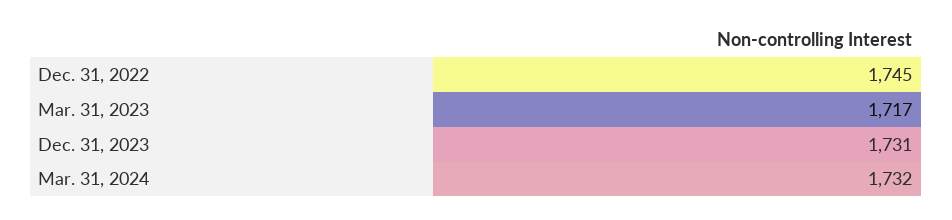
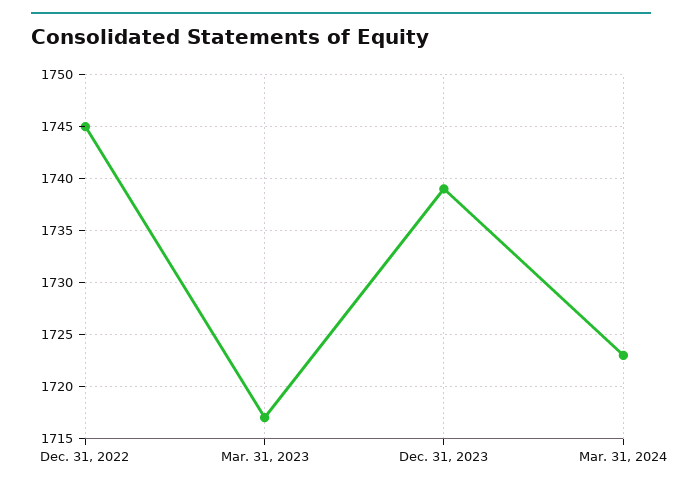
Dec. 31, 2023: 1731 -> 1739
Mar. 31, 2024: 1732 -> 1723

